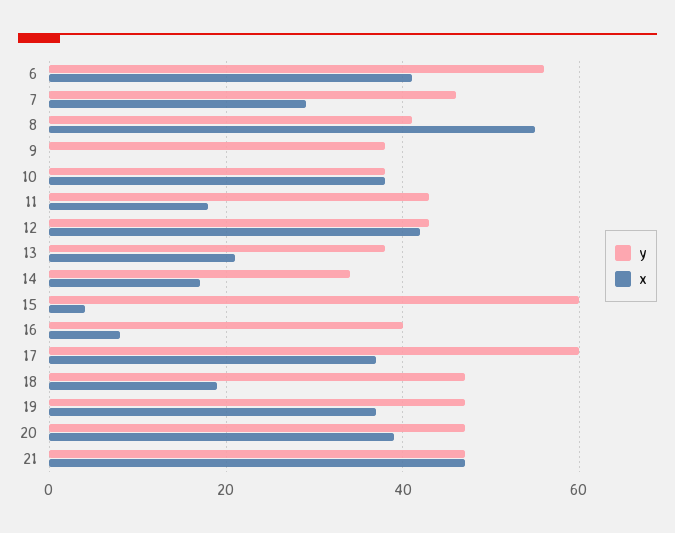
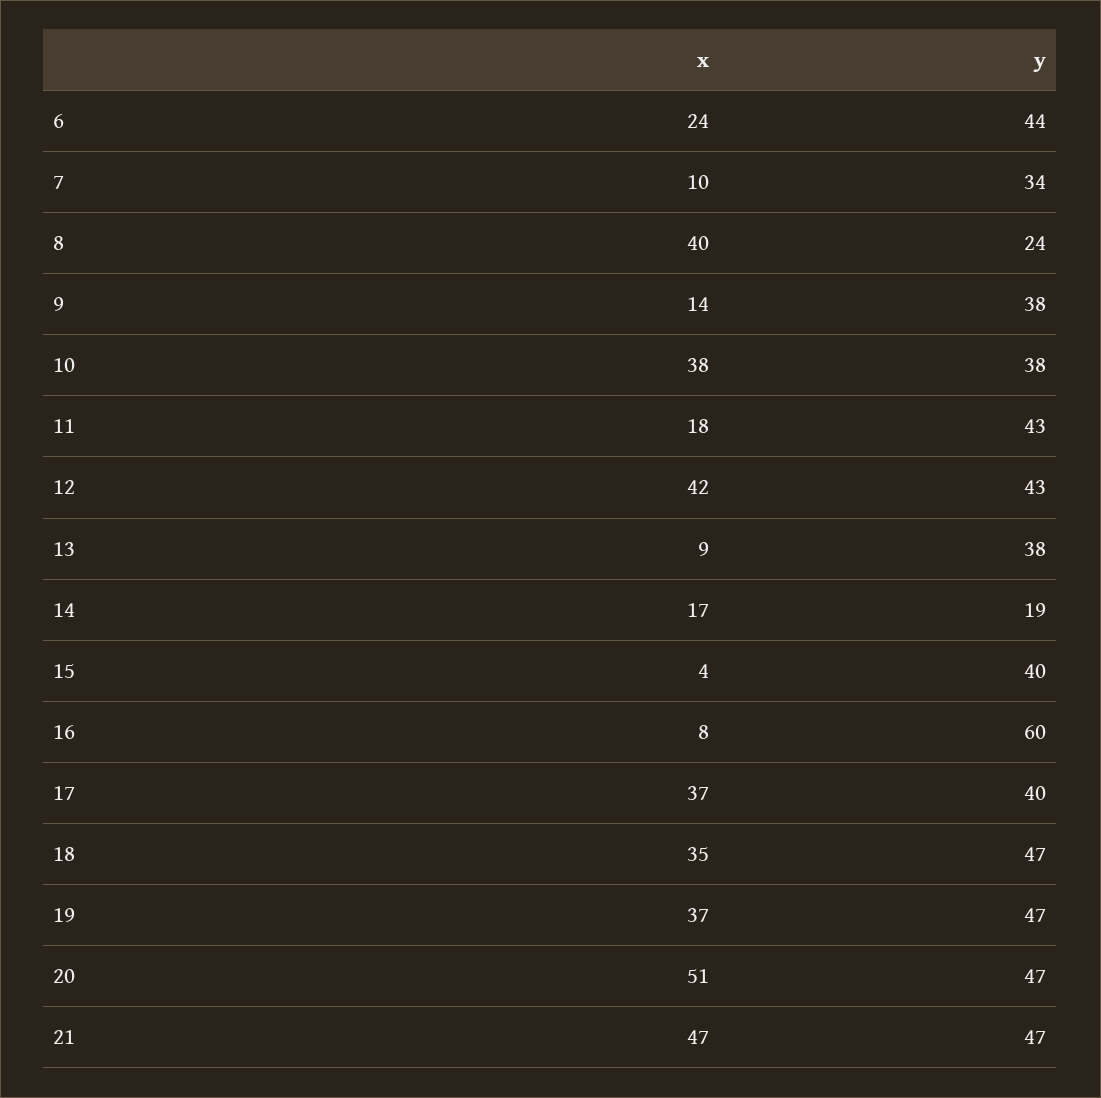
y, 6: 55 -> 44
x, 6: 40 -> 24
y, 7: 45 -> 34
x, 7: 30 -> 10
y, 8: 40 -> 24
x, 8: 55 -> 40
x, 9: 0 -> 14
x, 13: 20 -> 9
y, 14: 35 -> 19
y, 15: 60 -> 40
y, 16: 40 -> 60
y, 17: 60 -> 40
x, 18: 20 -> 35
x, 20: 40 -> 51

